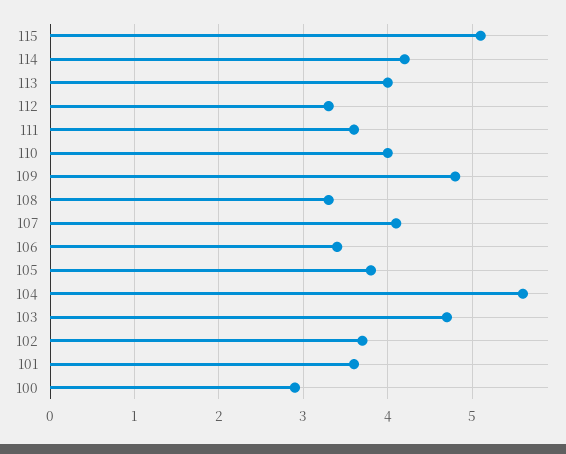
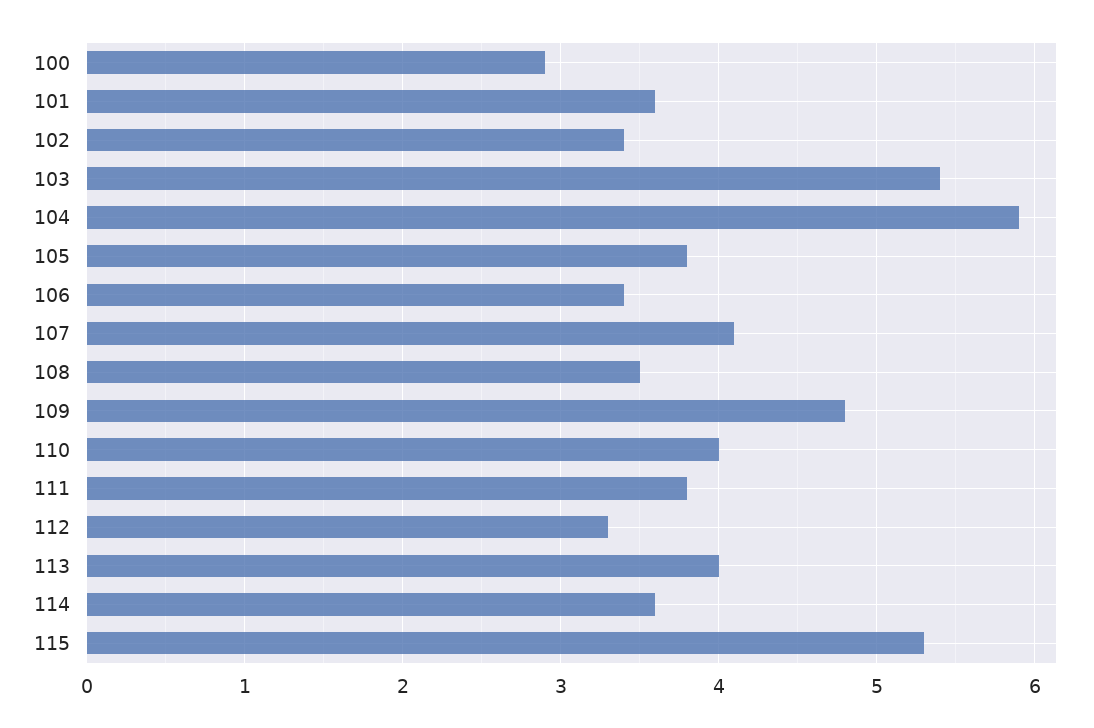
115: 5.1 -> 5.3
114: 4.2 -> 3.6
111: 3.6 -> 3.8
108: 3.3 -> 3.5
104: 5.6 -> 5.9
103: 4.7 -> 5.4
102: 3.7 -> 3.4

